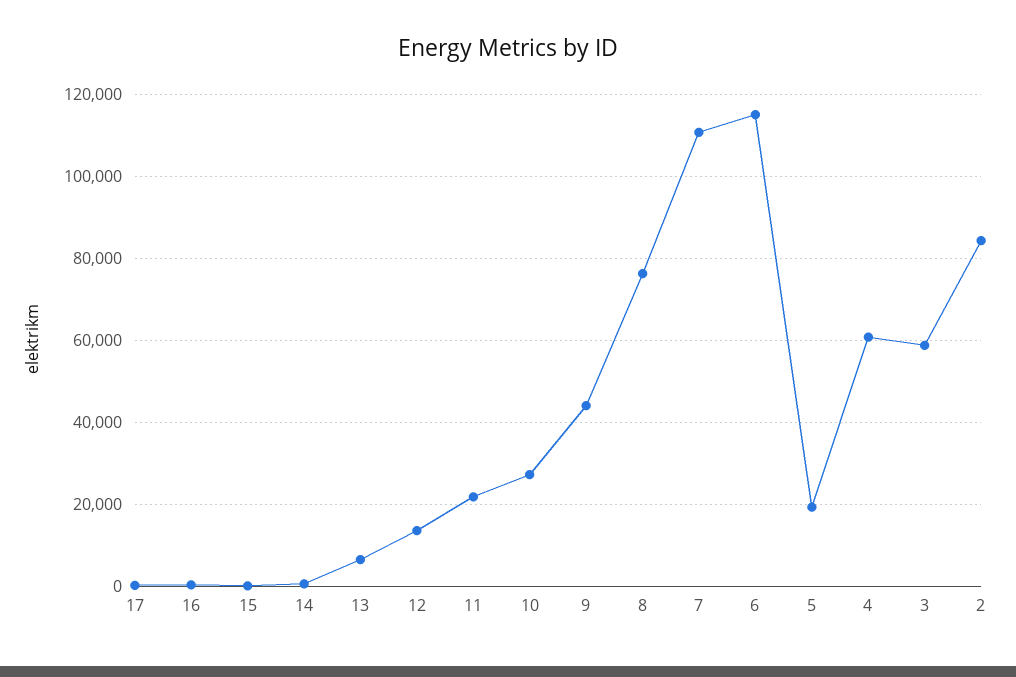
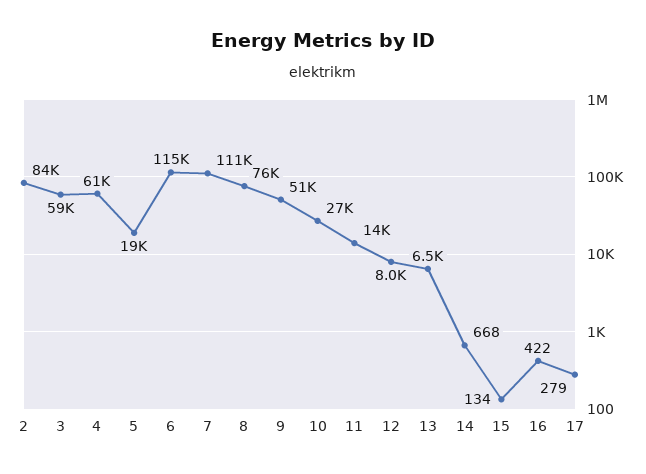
12: 14000 -> 8000
11: 22000 -> 14000
9: 44000 -> 51000

